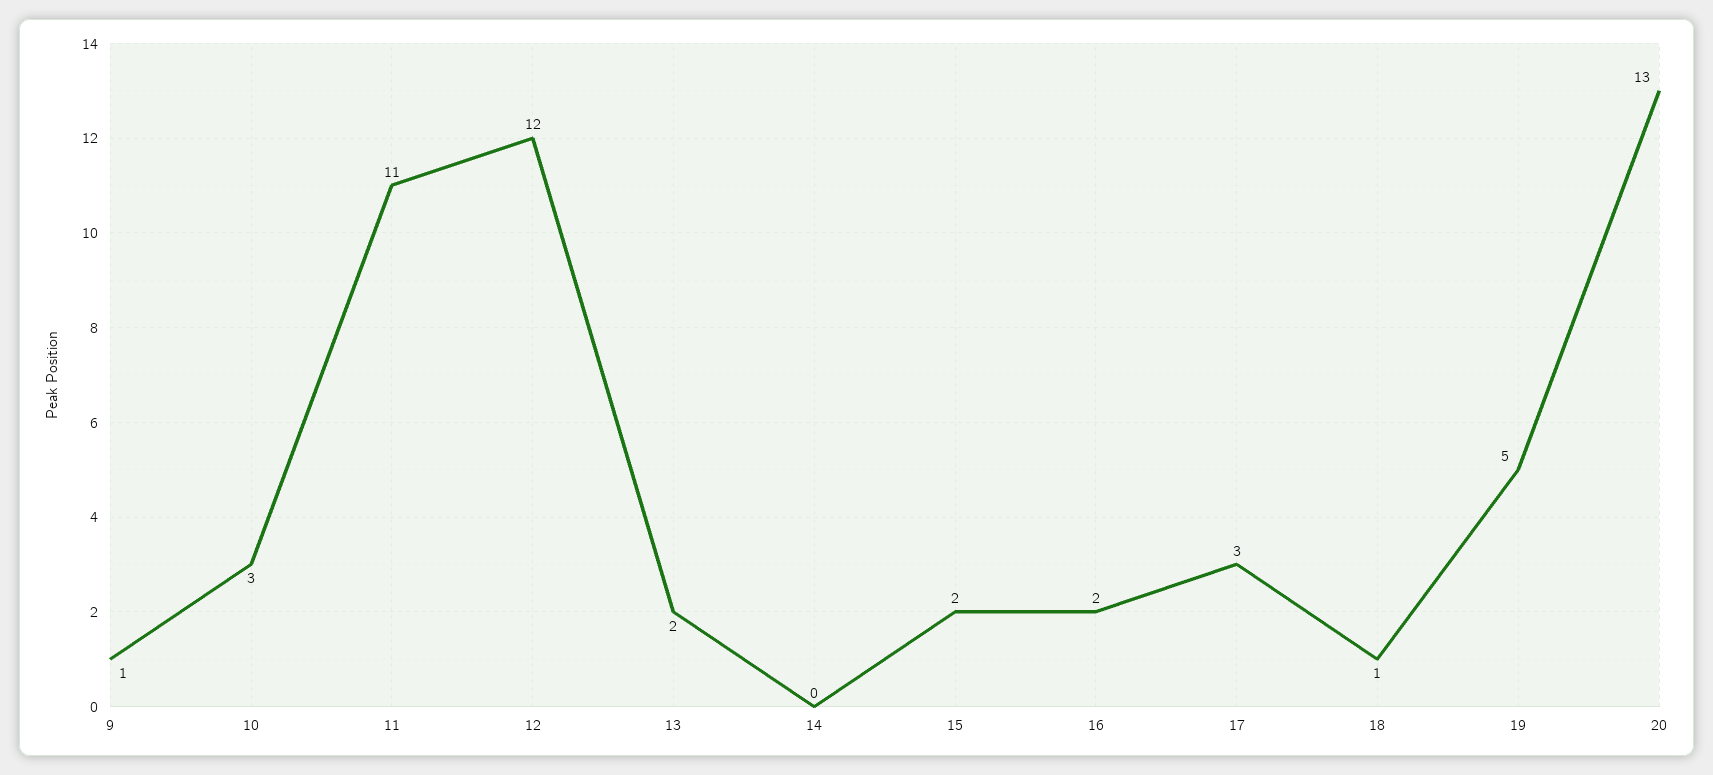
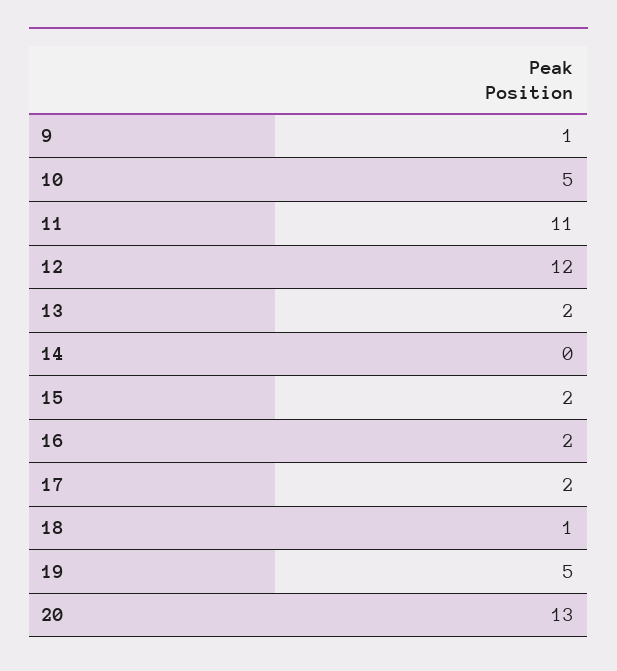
10: 3 -> 5
17: 3 -> 2

